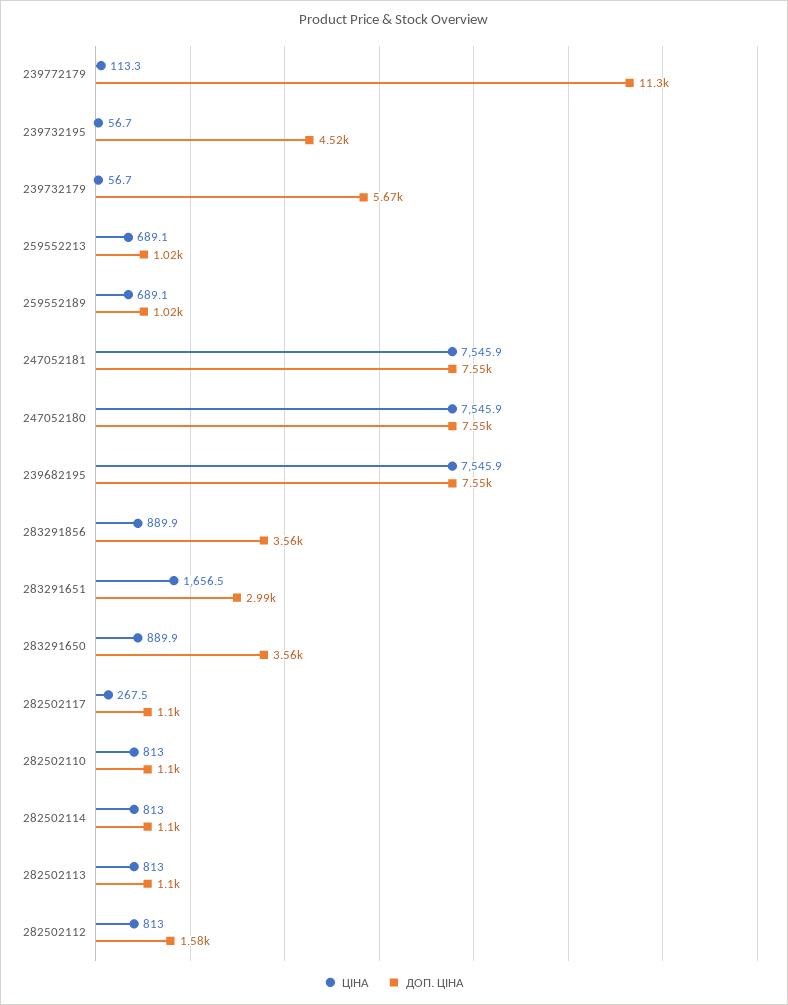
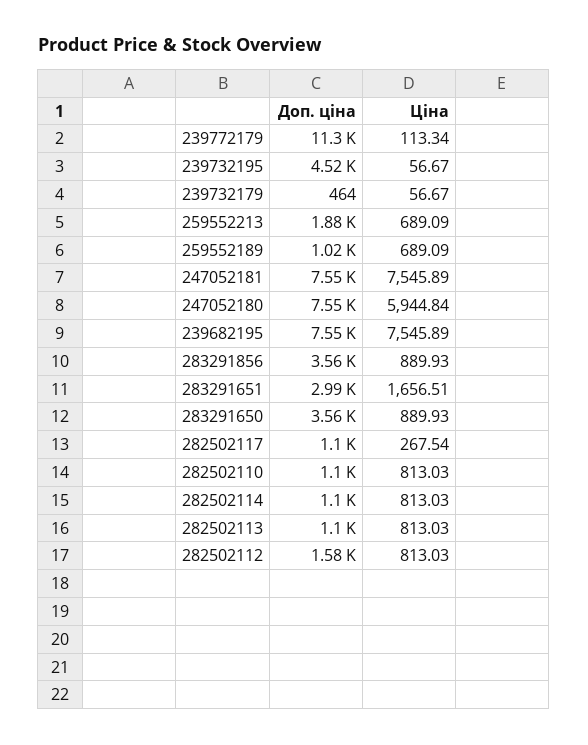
ДОП. ЦІНА, 239732179: 5670 -> 464
ДОП. ЦІНА, 259552213: 1020 -> 1880
ЦІНА, 247052180: 7545.9 -> 5944.84

